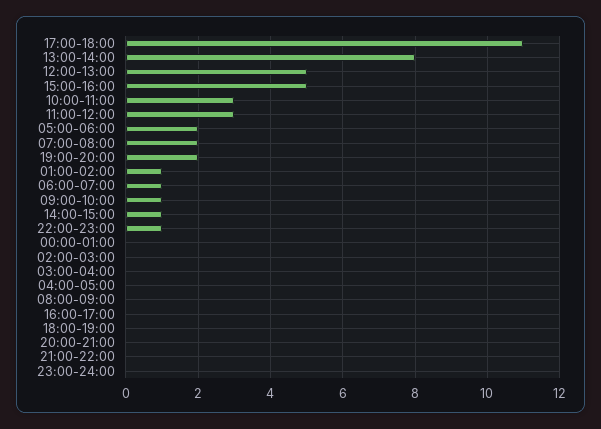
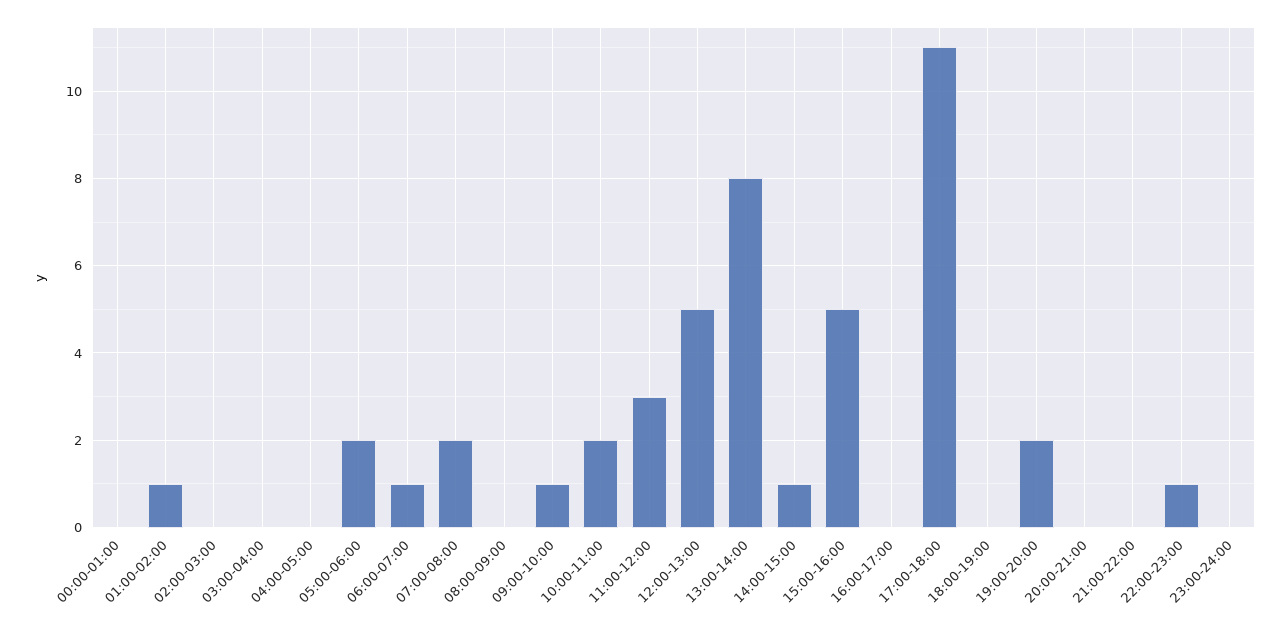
10:00-11:00: 3 -> 2

